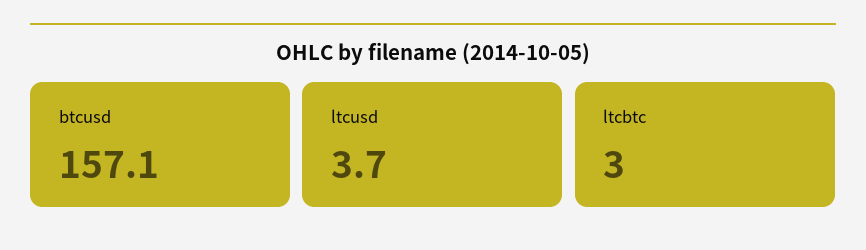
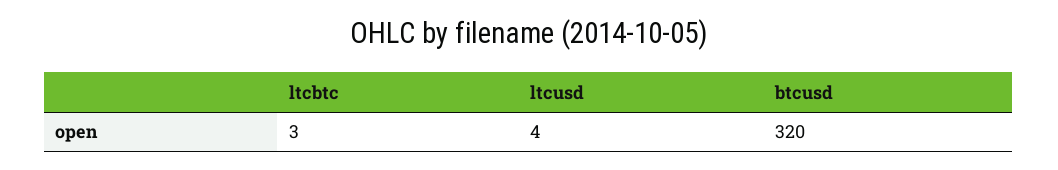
btcusd: 157.1 -> 320

